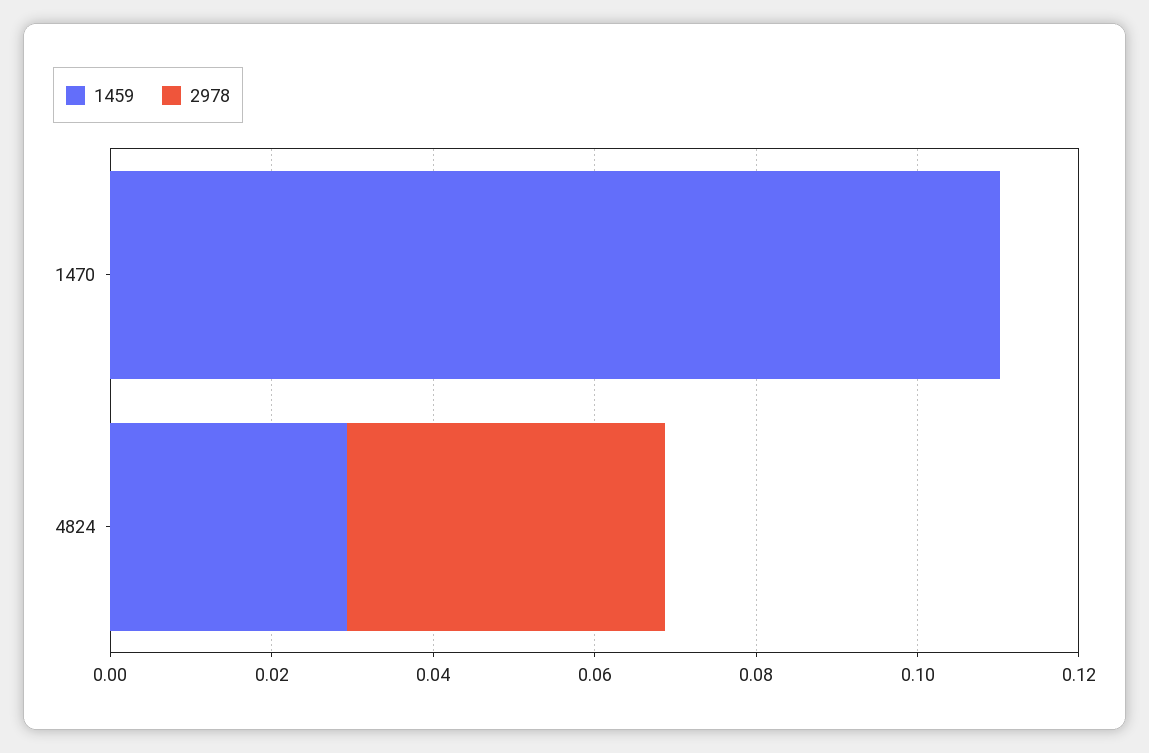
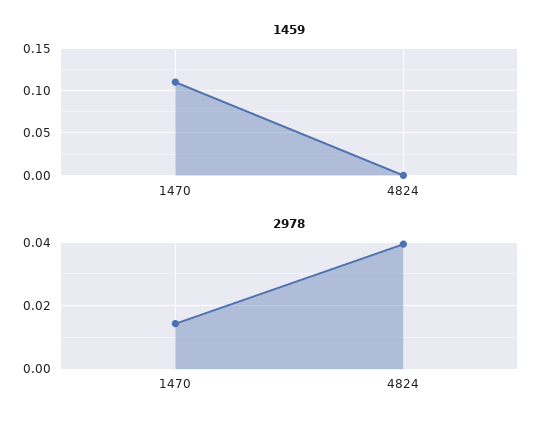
2978, 1470: 0 -> 0.014
1459, 4824: 0.03 -> 0

